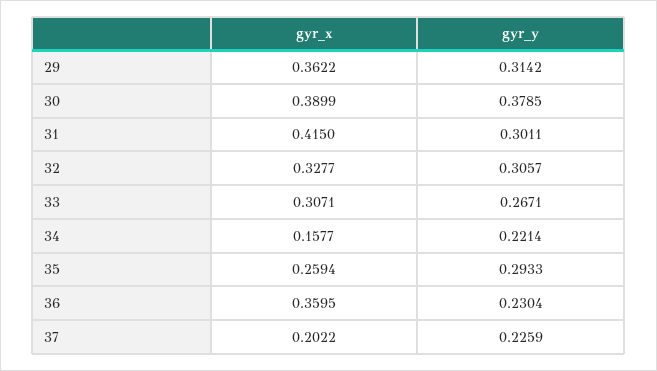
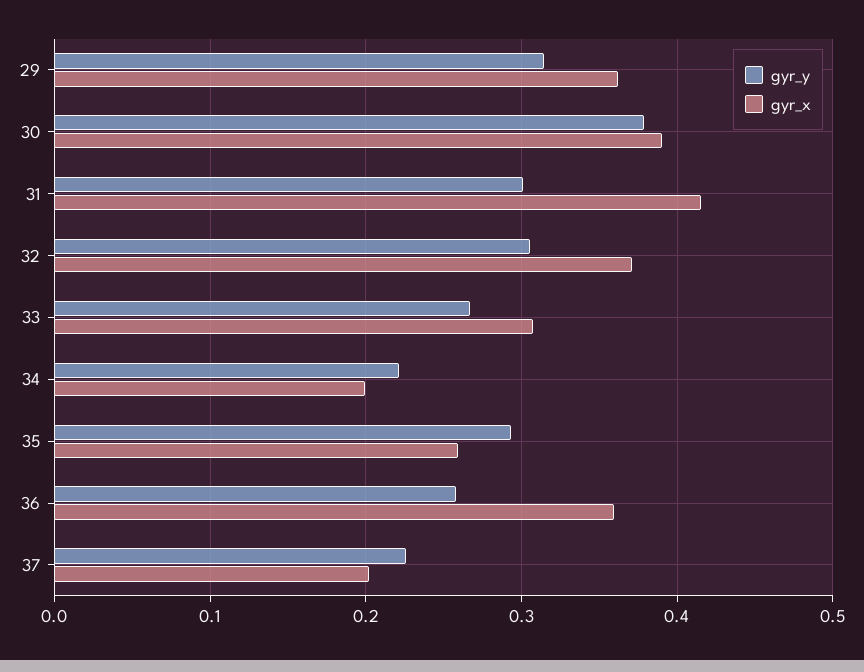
gyr_x, 32: 0.3277 -> 0.37
gyr_x, 34: 0.1577 -> 0.2
gyr_y, 36: 0.2304 -> 0.26

